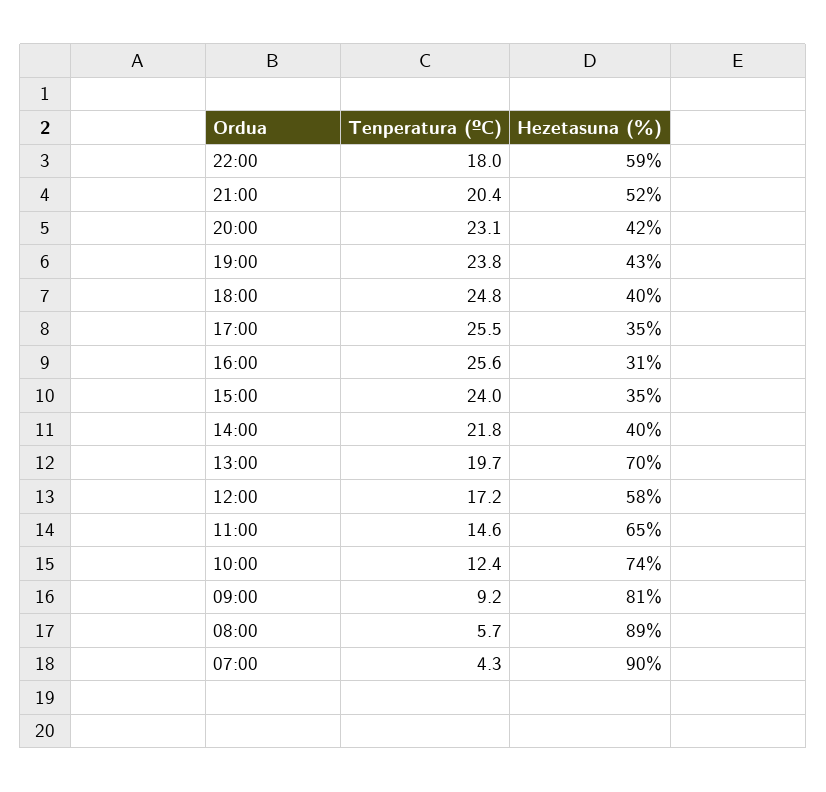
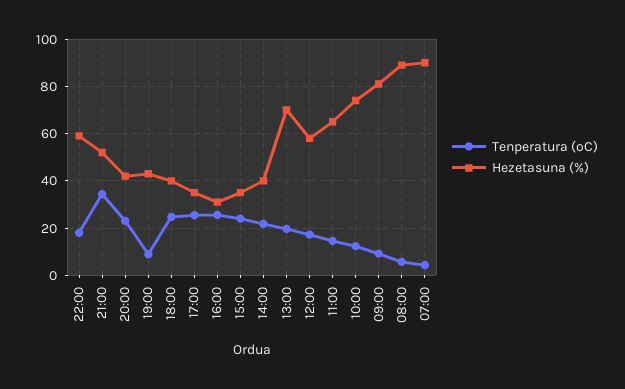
Tenperatura (ºC), 21:00: 20.4 -> 35
Tenperatura (ºC), 19:00: 23.8 -> 10

